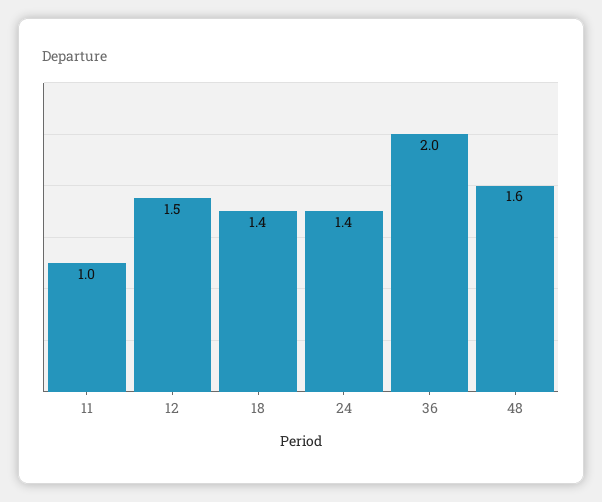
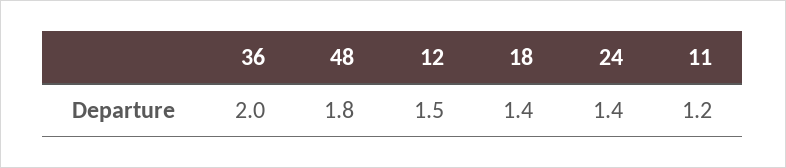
11: 1 -> 1.2
48: 1.6 -> 1.8

